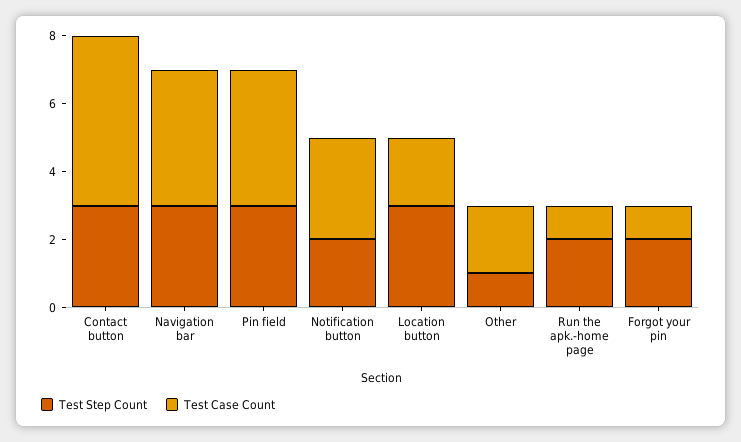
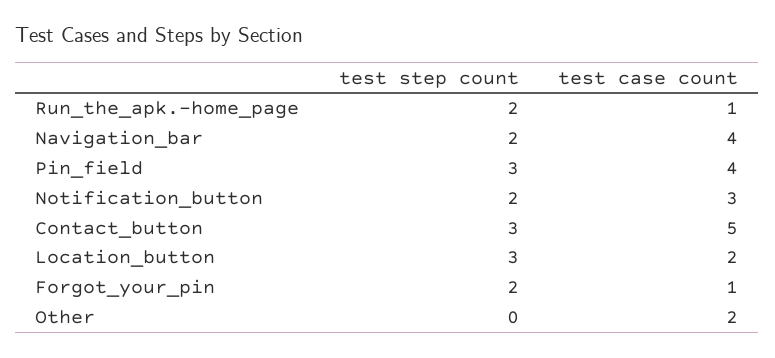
Test Step Count, Navigation bar: 3 -> 2
Test Step Count, Other: 1 -> 0

